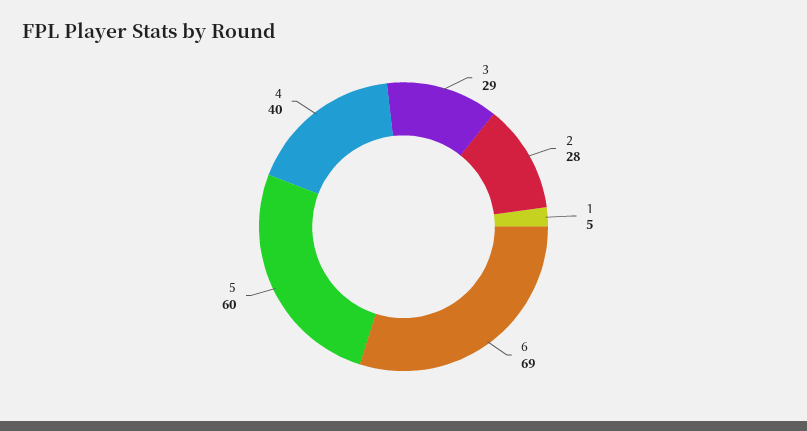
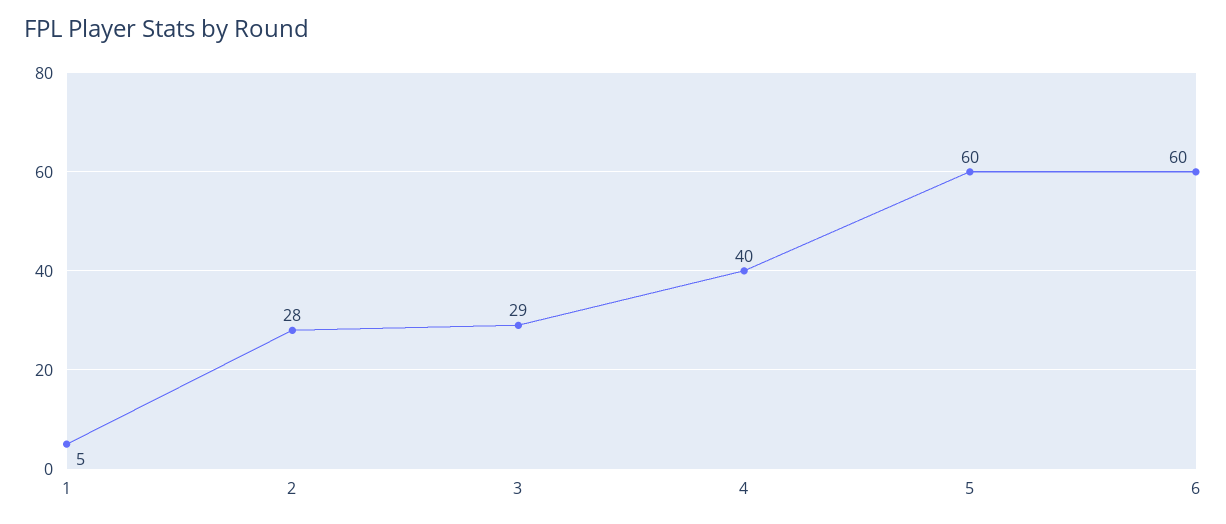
6: 69 -> 60

